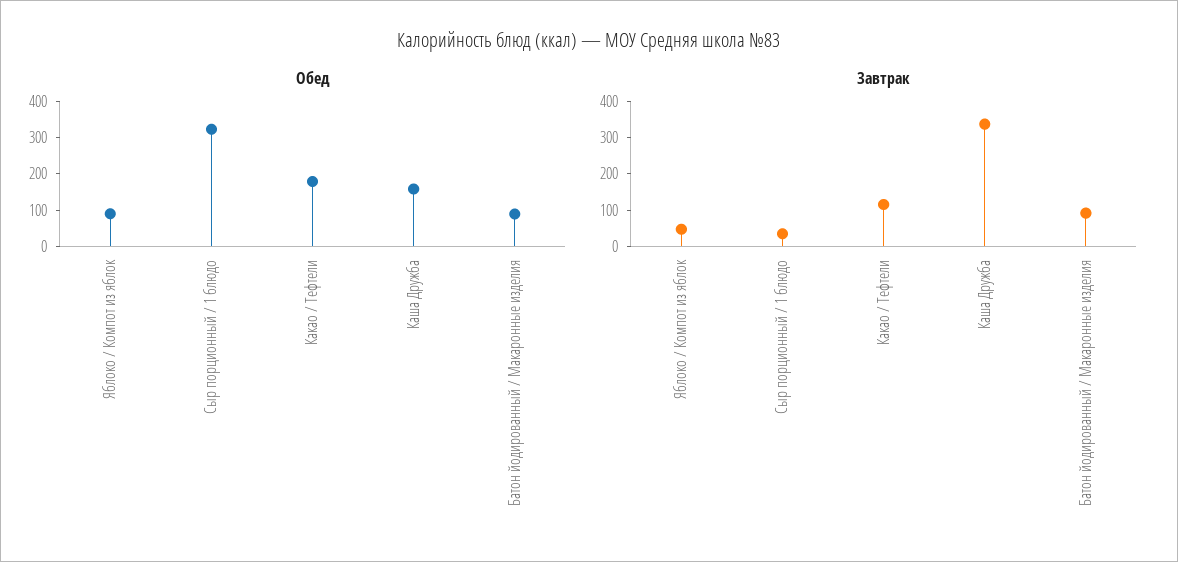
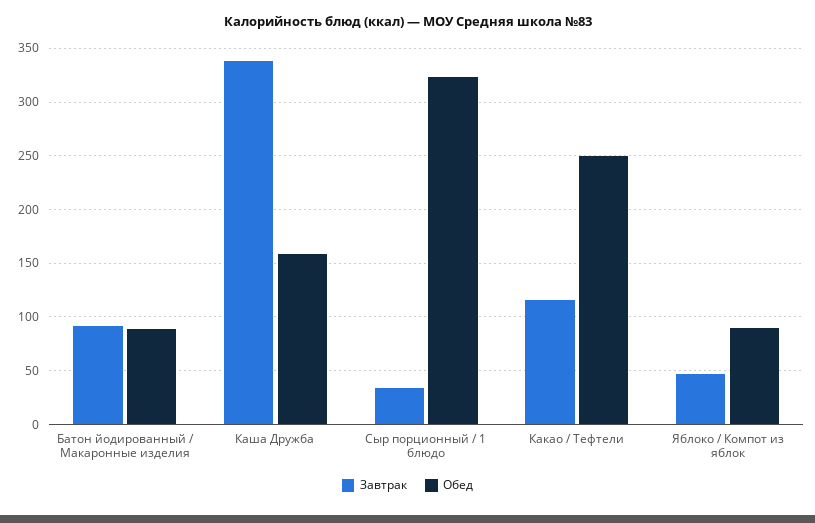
Обед, Какао / Тефтели: 175 -> 250

